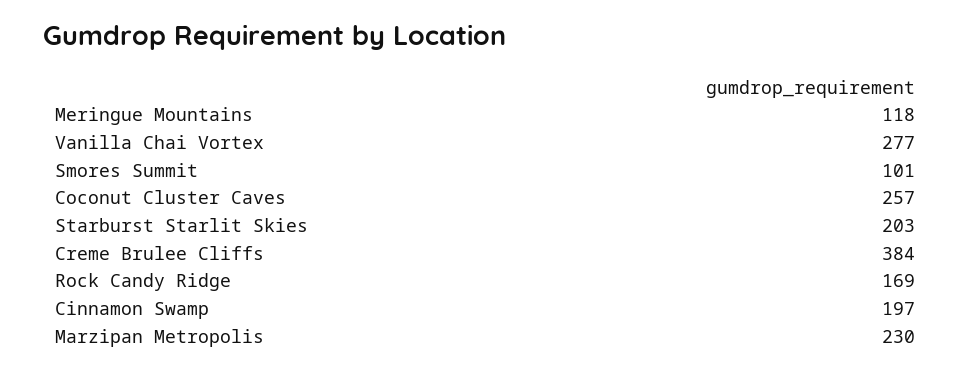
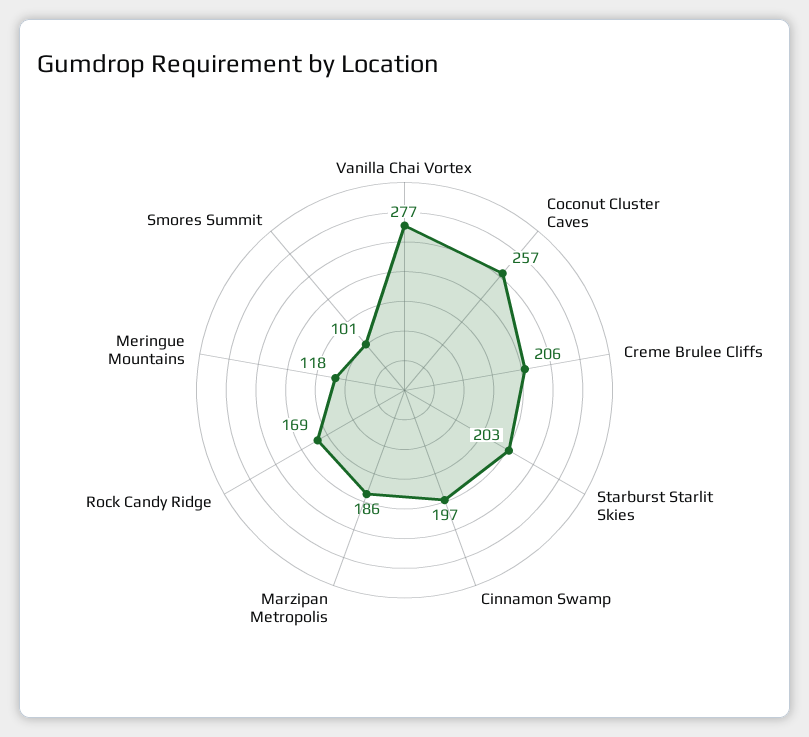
Creme Brulee Cliffs: 384 -> 206
Marzipan Metropolis: 230 -> 186

